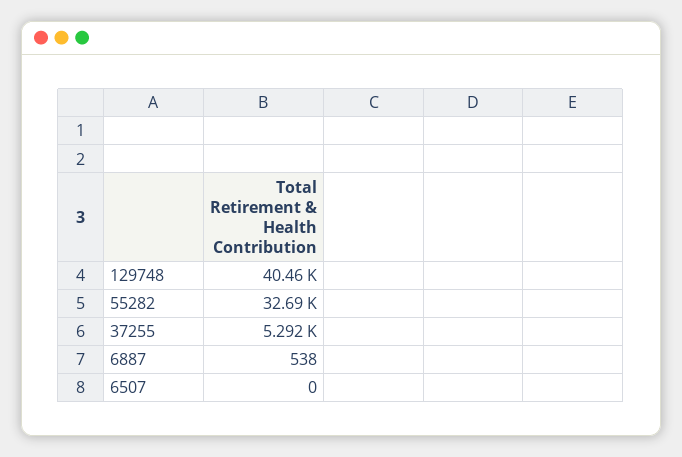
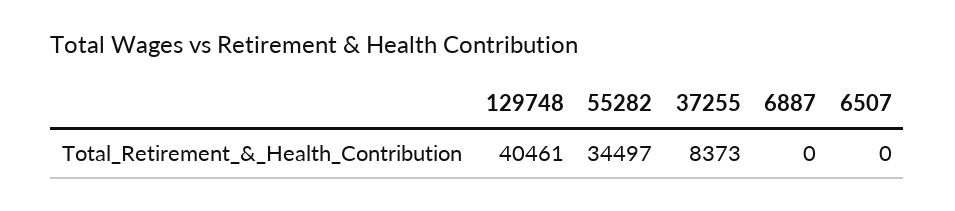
55282: 32690 -> 34497
37255: 5292 -> 8373
6887: 538 -> 0

